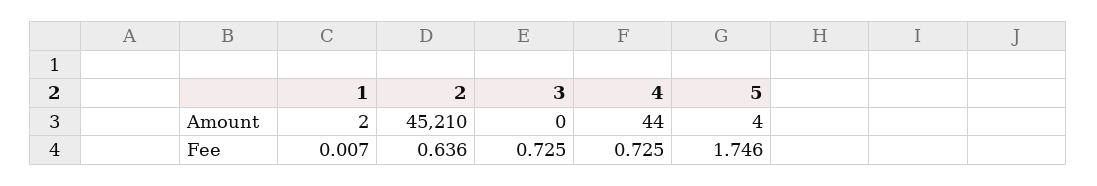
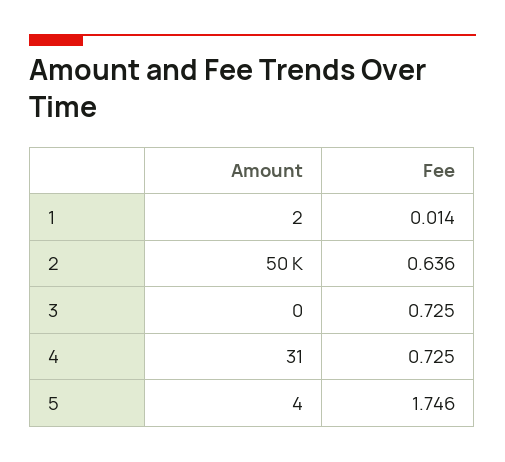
2, Amount: 45210 -> 50000
4, Amount: 44 -> 31
1, Fee: 0.007 -> 0.014

